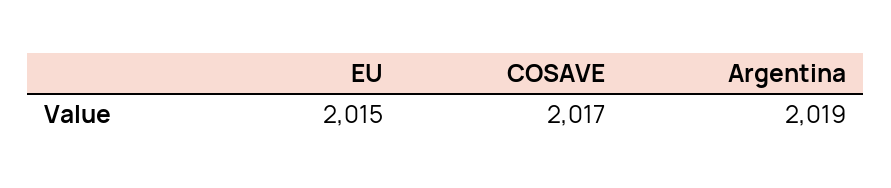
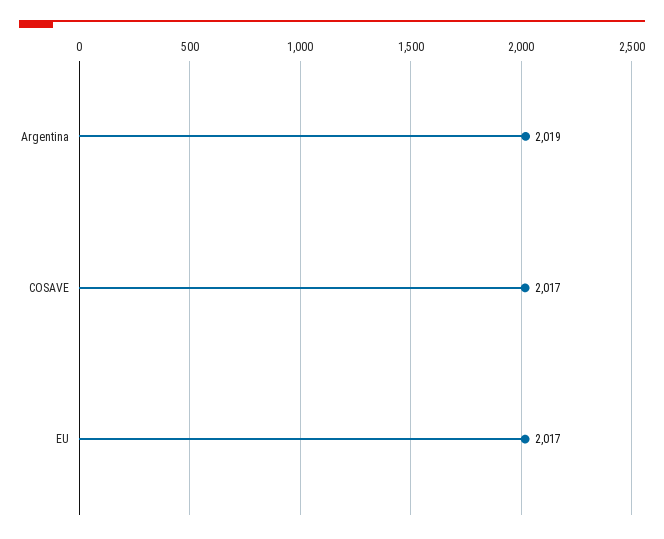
EU: 2015 -> 2017

